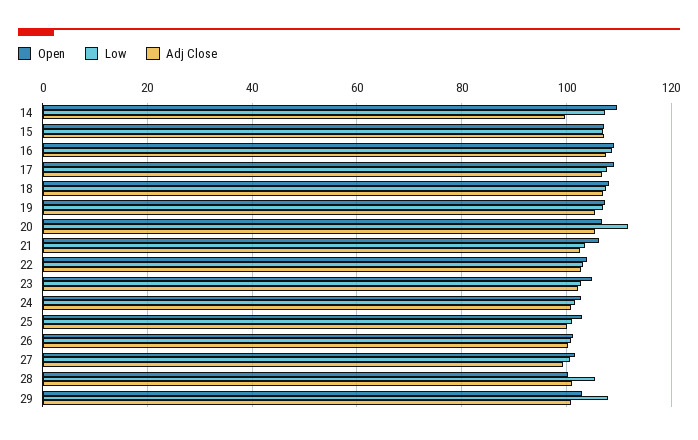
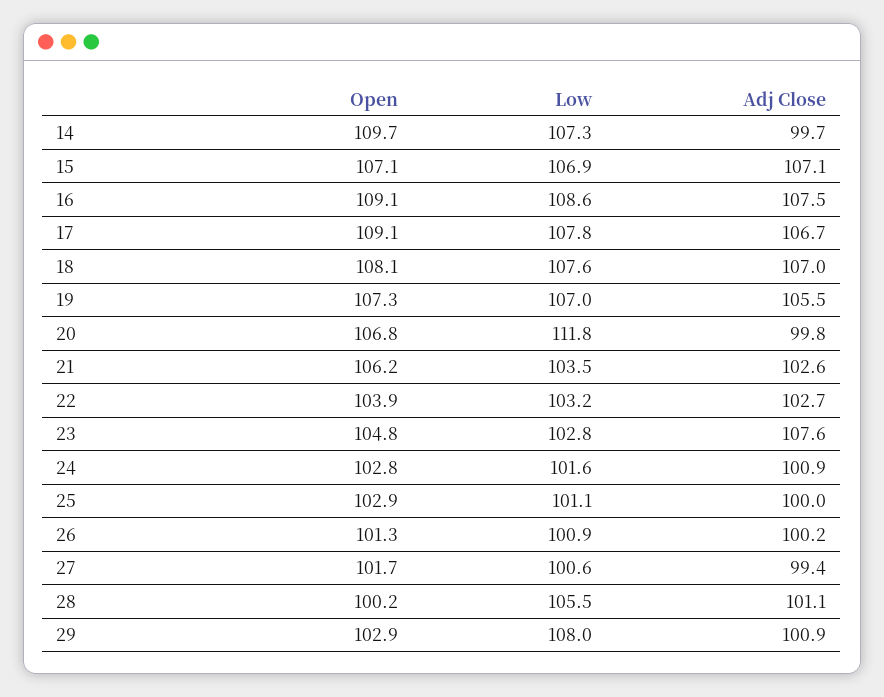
Adj Close, 20: 106 -> 99.8
Adj Close, 23: 102 -> 107.6

